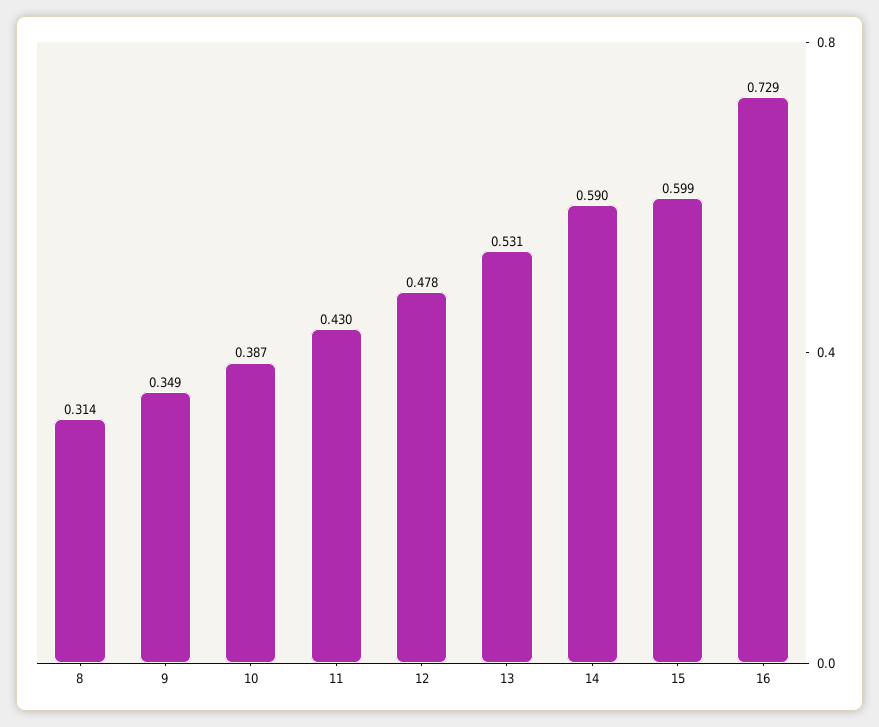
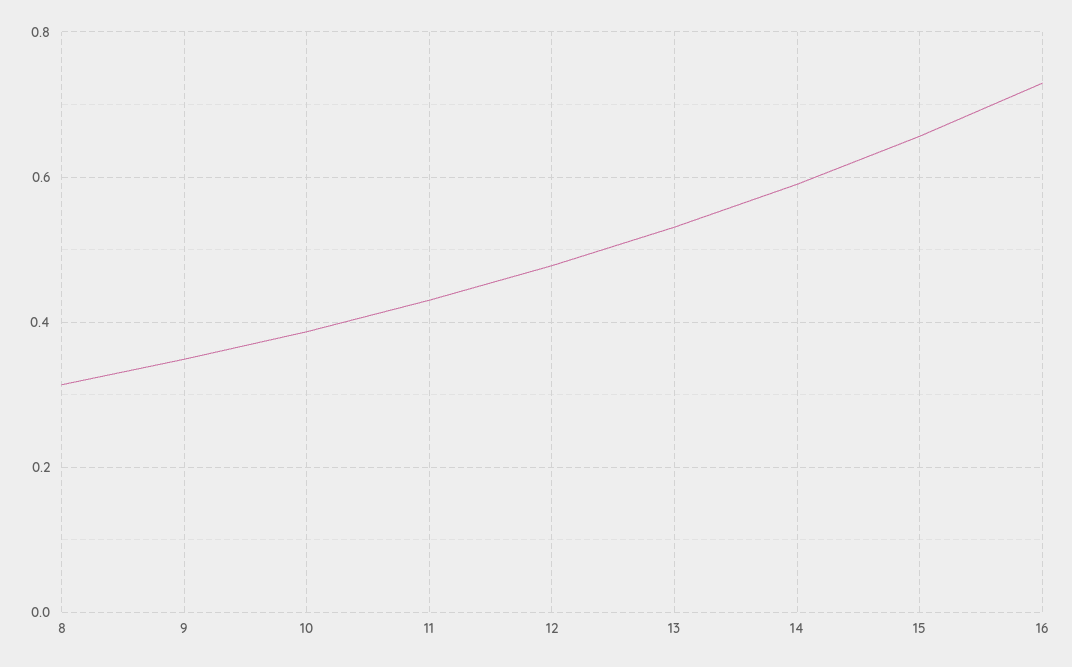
15: 0.599 -> 0.66

